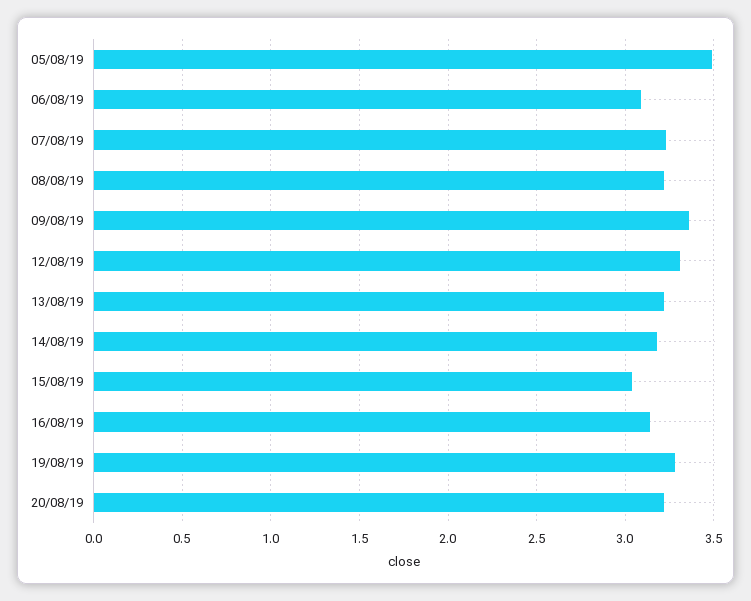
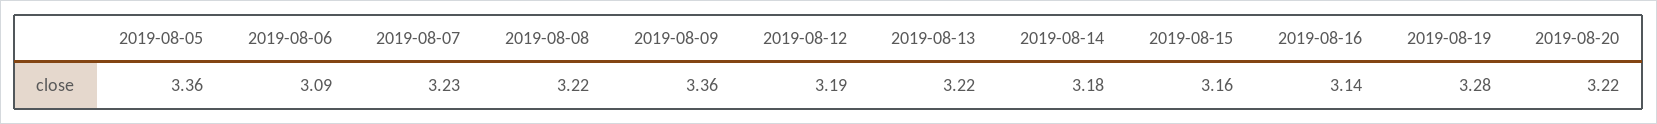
05/08/19: 3.5 -> 3.36
12/08/19: 3.3 -> 3.19
15/08/19: 3.05 -> 3.16

